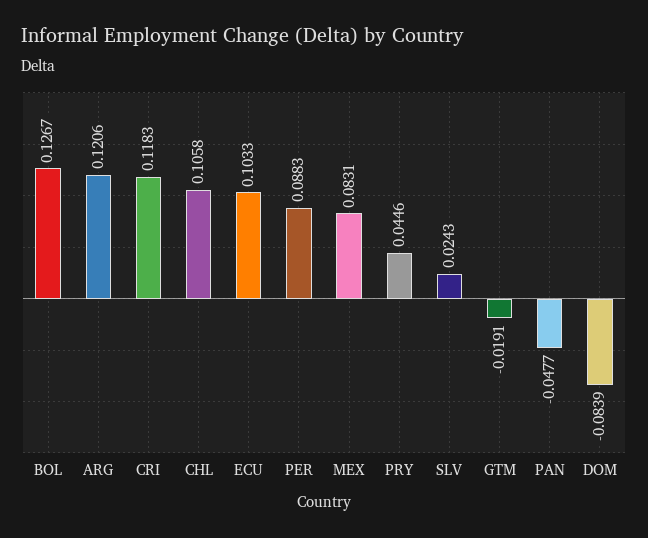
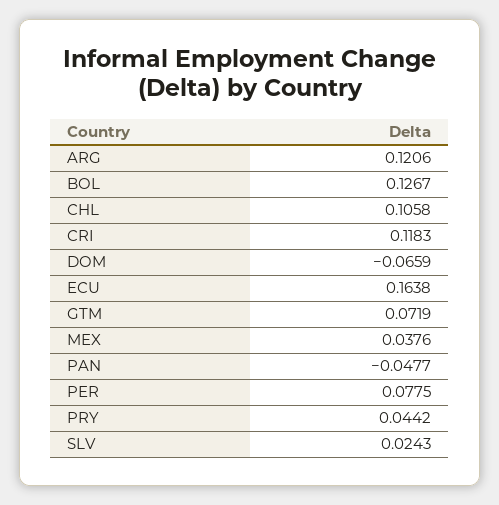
ECU: 0.1033 -> 0.1638
PER: 0.0883 -> 0.0775
MEX: 0.0831 -> 0.0376
PRY: 0.0446 -> 0.0442
GTM: -0.0191 -> 0.0719
DOM: -0.0839 -> -0.0659

